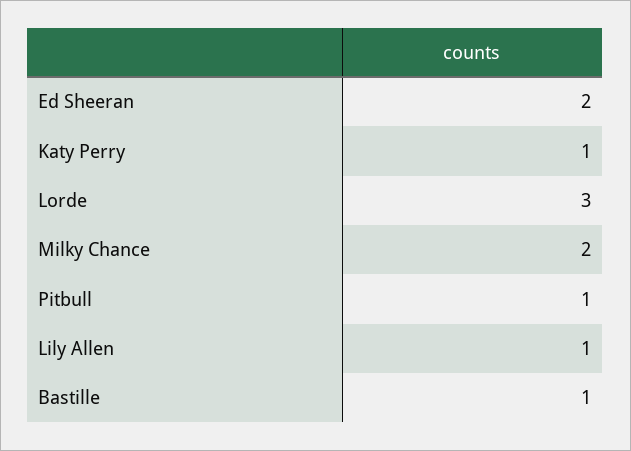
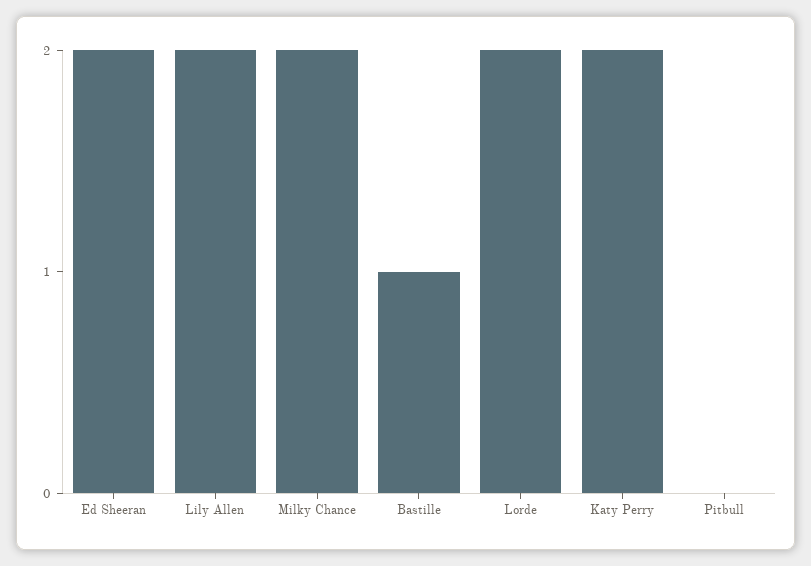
Katy Perry: 1 -> 2
Lorde: 3 -> 2
Pitbull: 1 -> 0
Lily Allen: 1 -> 2

